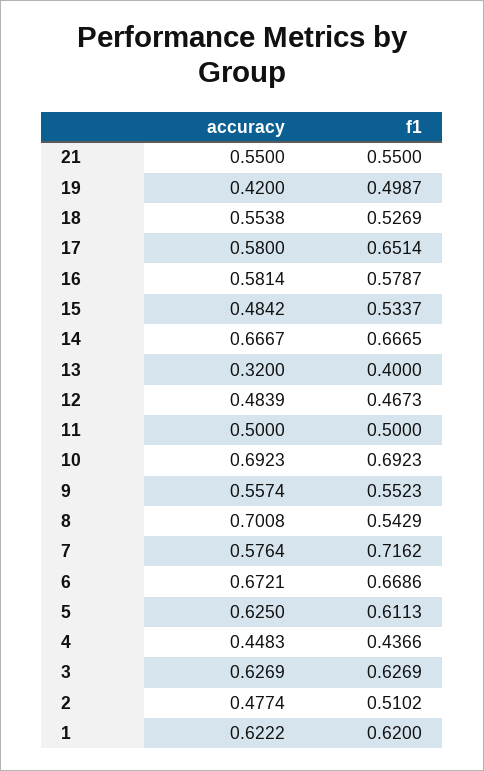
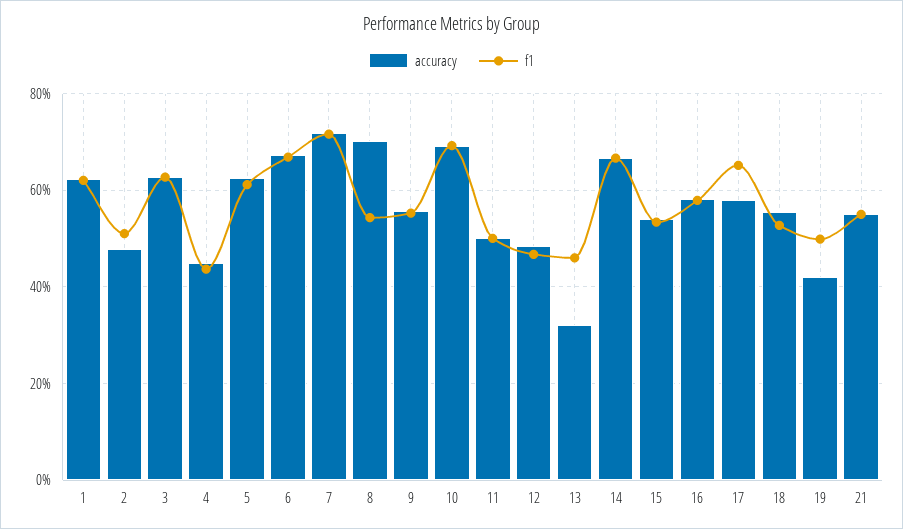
accuracy, 15: 0.4842 -> 0.54
f1, 13: 0.4 -> 0.46
accuracy, 7: 0.5764 -> 0.72

